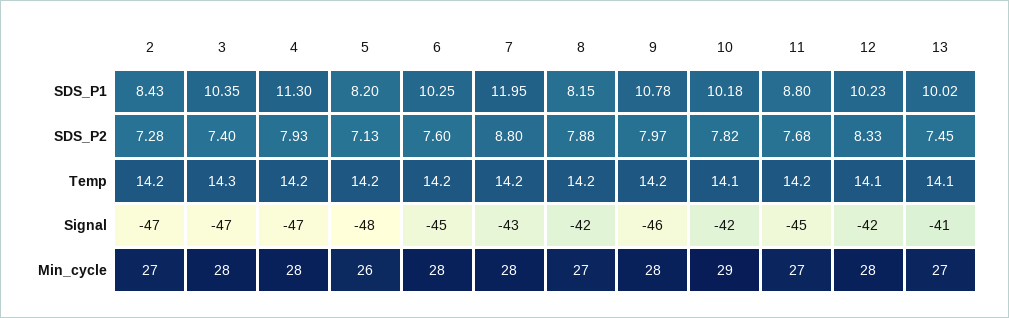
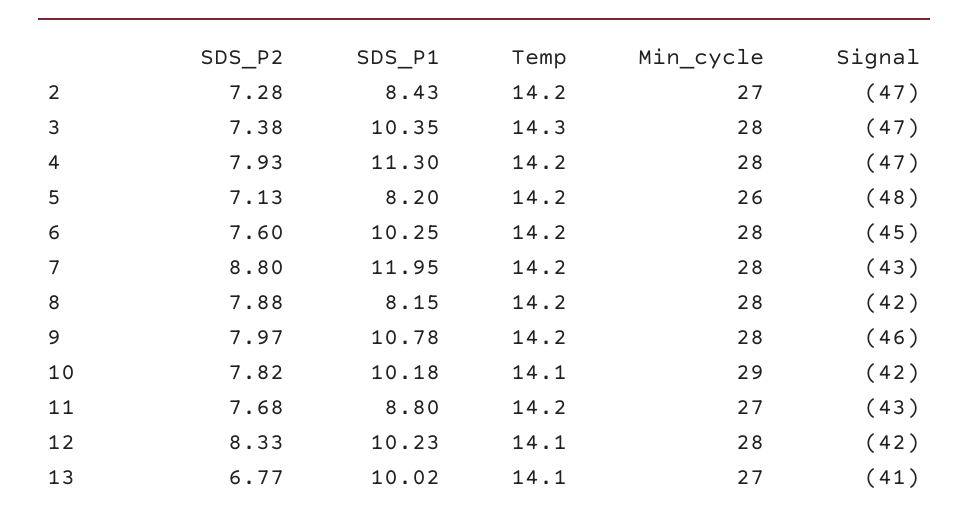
3, SDS_P2: 7.4 -> 7.38
13, SDS_P2: 7.45 -> 6.77
11, Signal: -45 -> -43
8, Min_cycle: 27 -> 28

